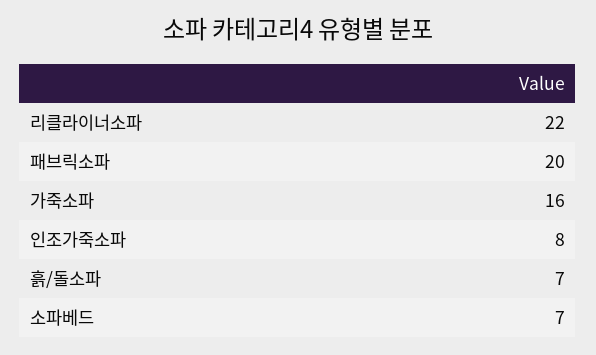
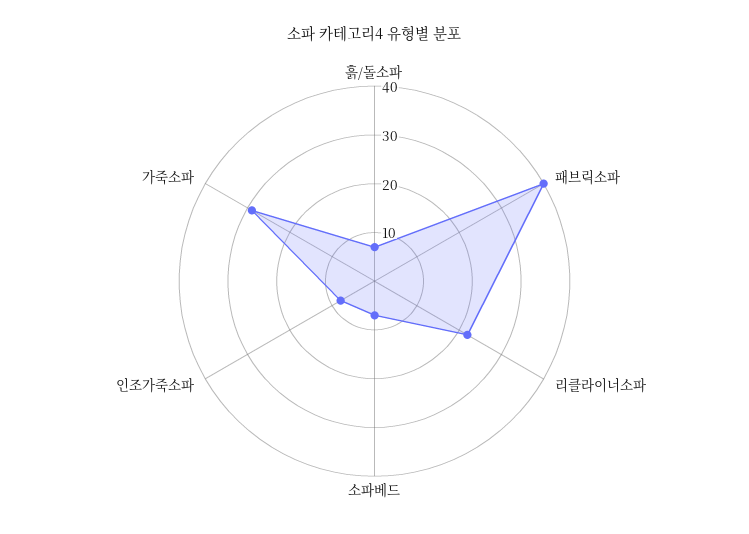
패브릭소파: 20 -> 40
가죽소파: 16 -> 30

